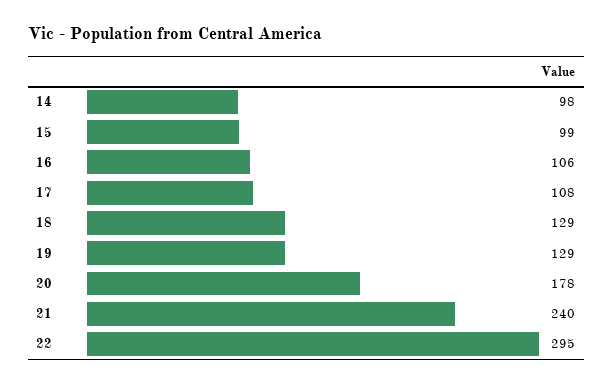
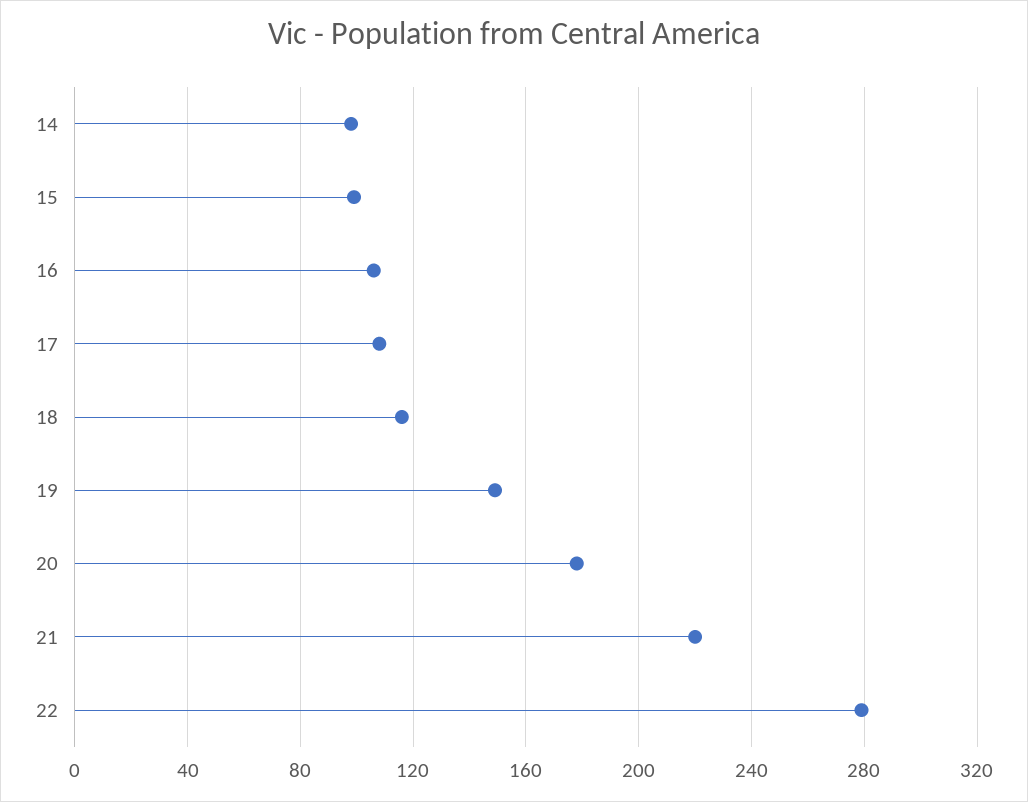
18: 129 -> 115
19: 129 -> 150
21: 240 -> 220
22: 295 -> 280

